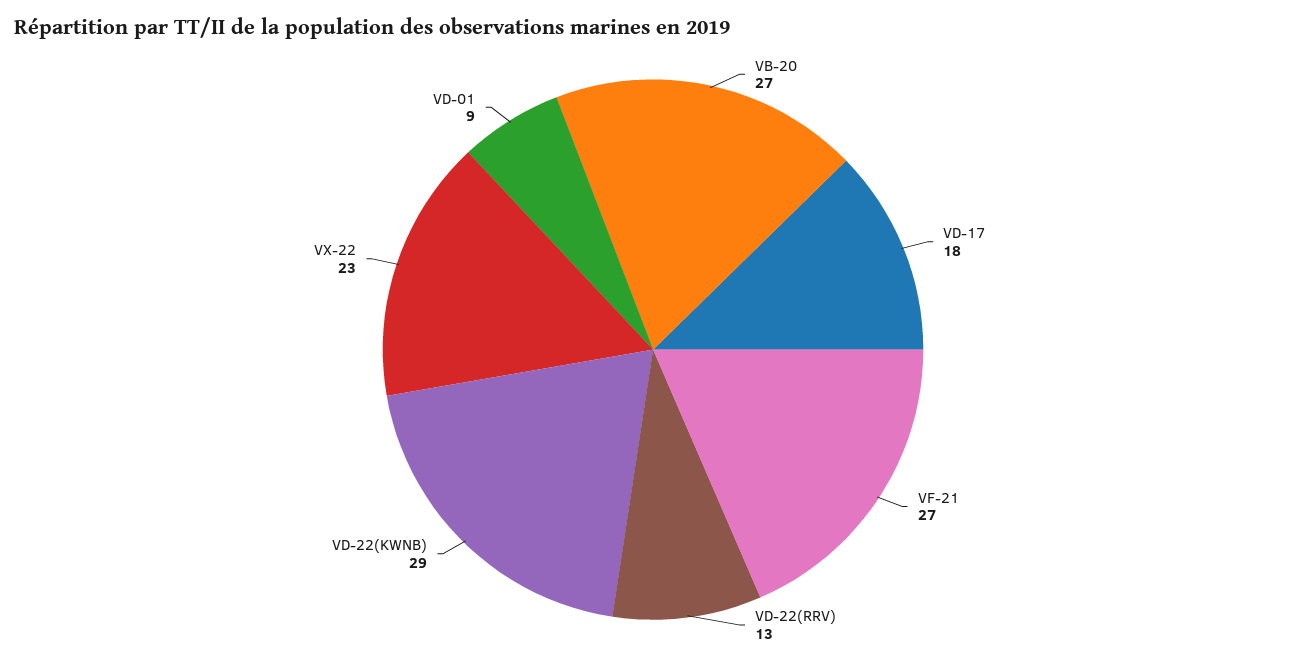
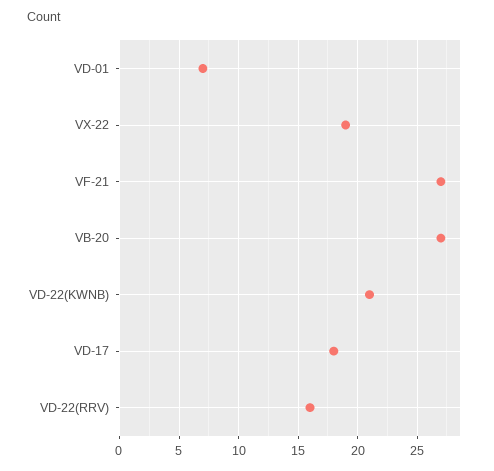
VD-22(RRV): 13 -> 16
VD-22(KWNB): 29 -> 21
VX-22: 23 -> 19
VD-01: 9 -> 7

